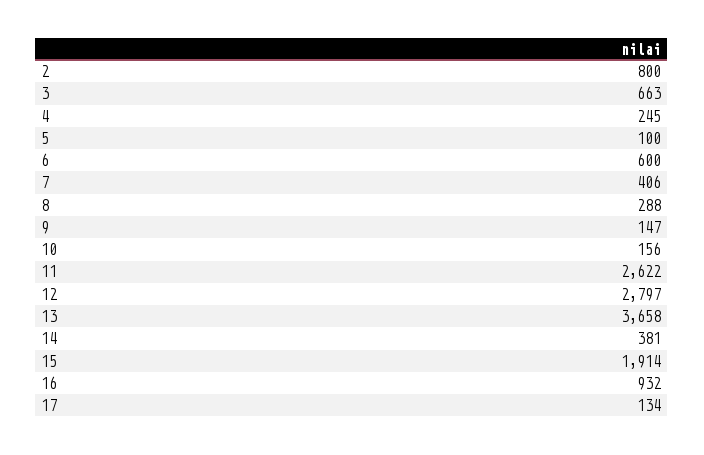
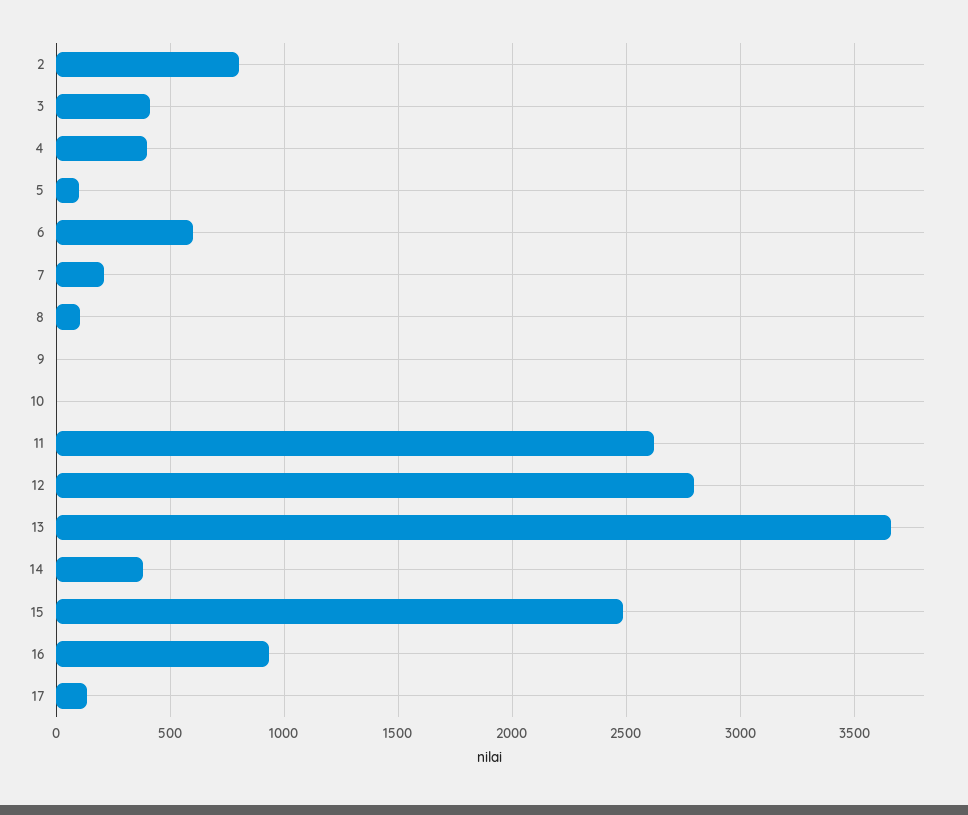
3: 663 -> 400
4: 245 -> 400
7: 406 -> 200
8: 288 -> 100
9: 147 -> 0
10: 156 -> 0
15: 1914 -> 2500

